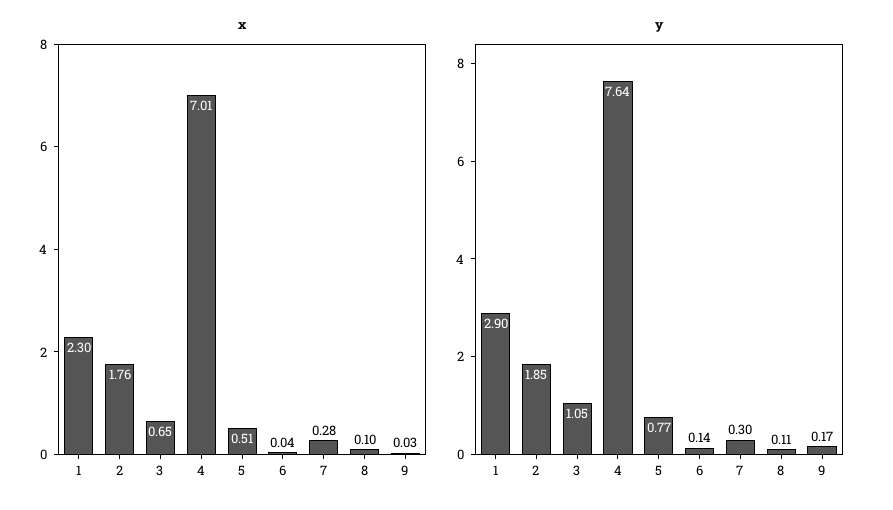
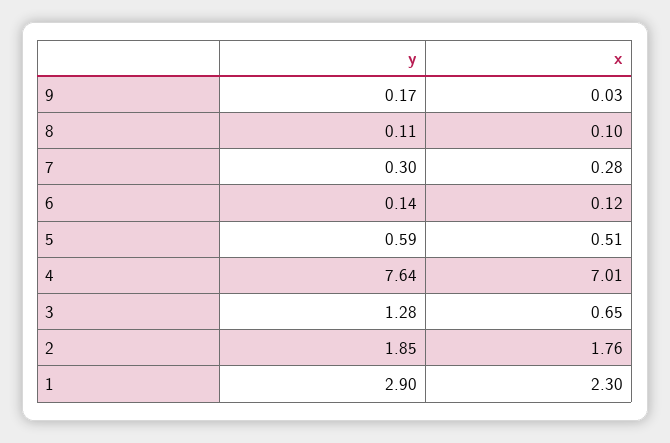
x, 6: 0.04 -> 0.12
y, 3: 1.05 -> 1.28
y, 5: 0.77 -> 0.59

